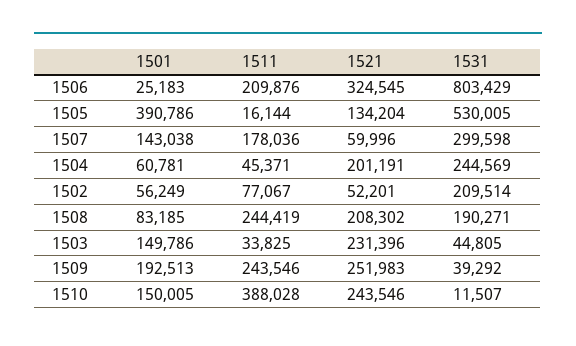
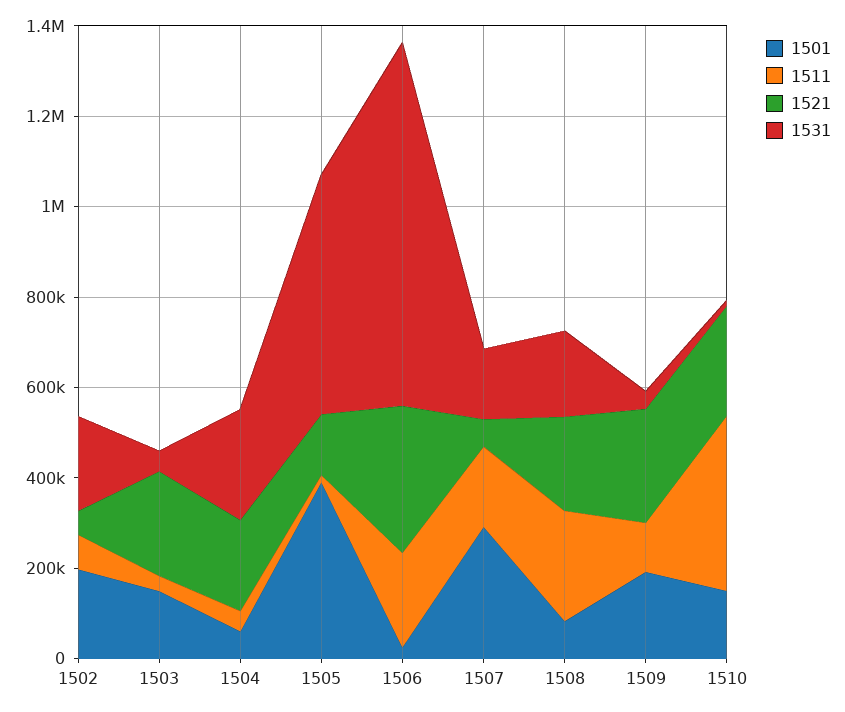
1501, 1507: 143038 -> 300000
1531, 1507: 299598 -> 150000
1501, 1502: 56249 -> 200000
1511, 1509: 243546 -> 100000

